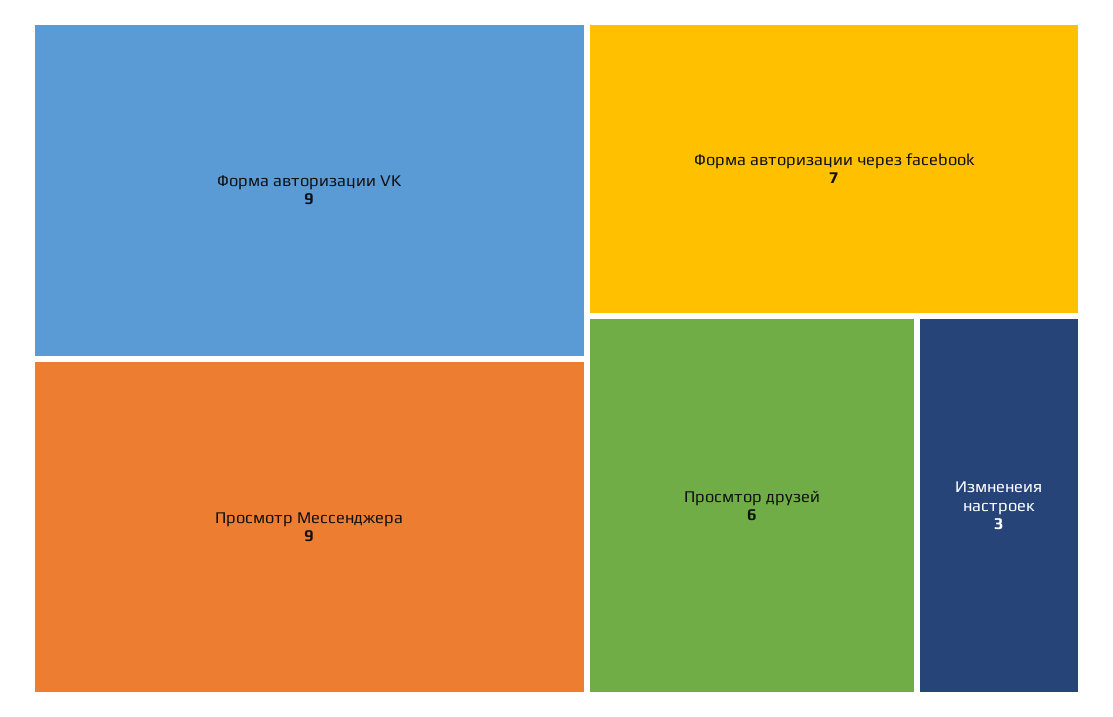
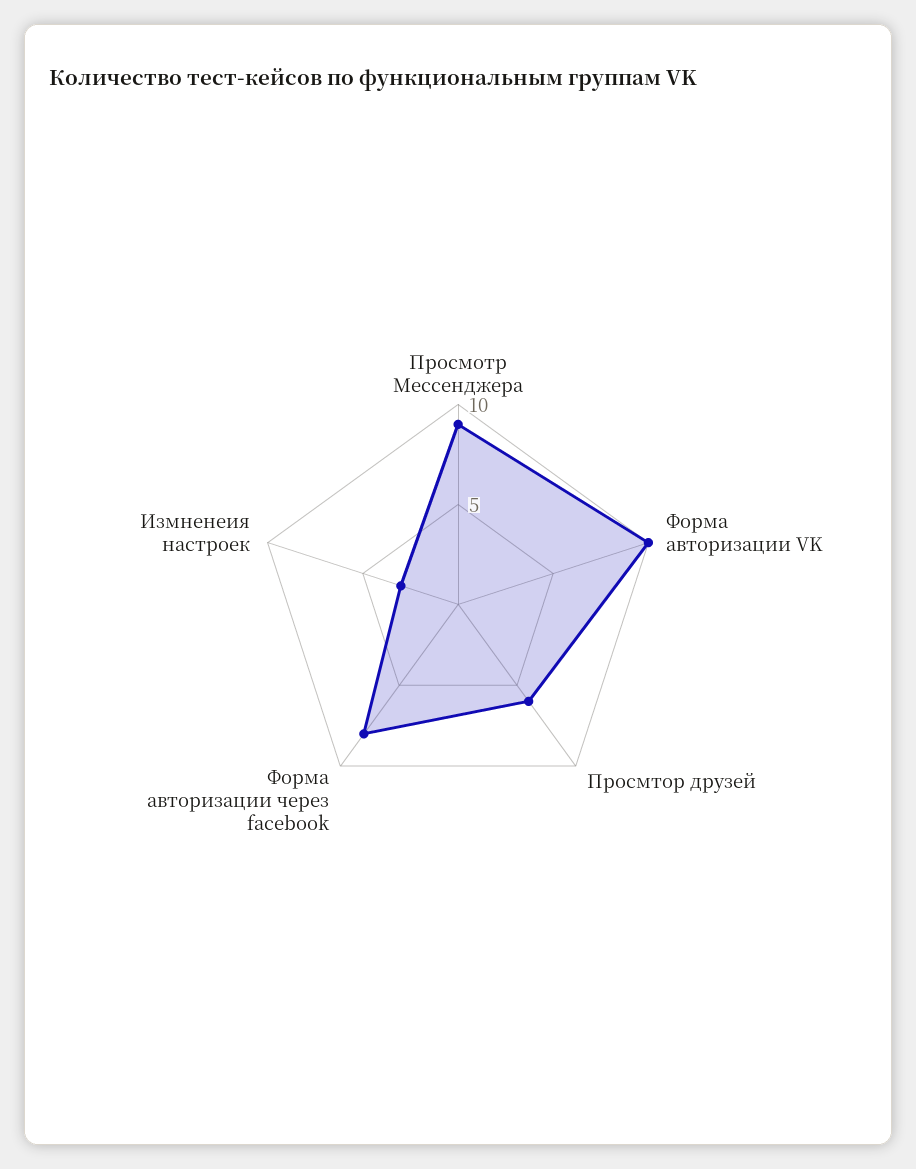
Форма авторизации VK: 9 -> 10
Форма авторизации через facebook: 7 -> 8

